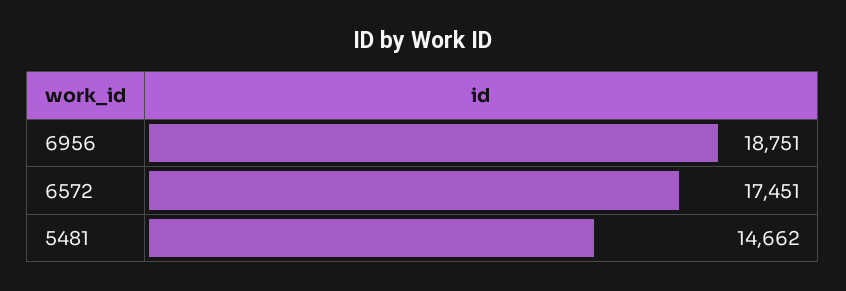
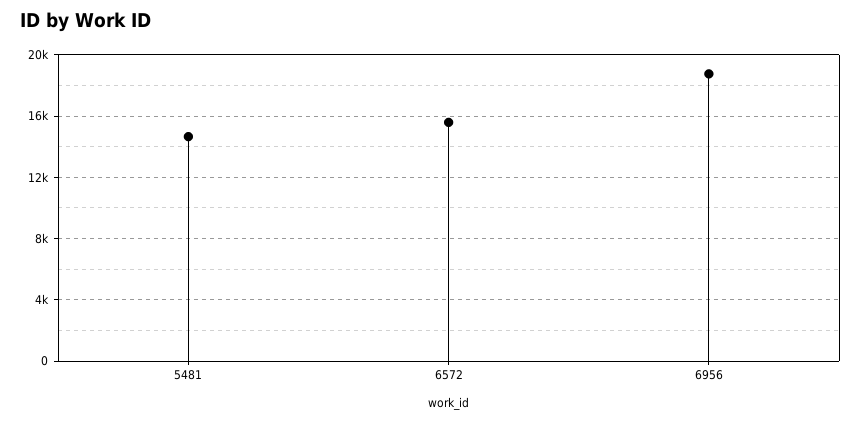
6572: 17451 -> 15500

